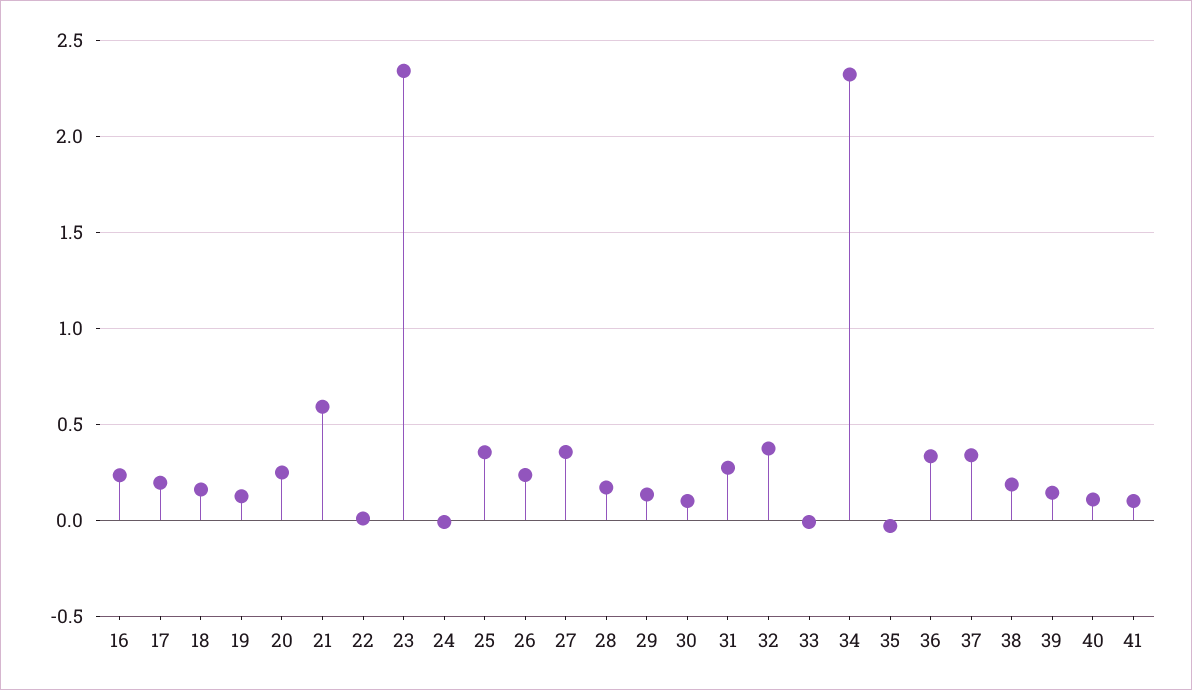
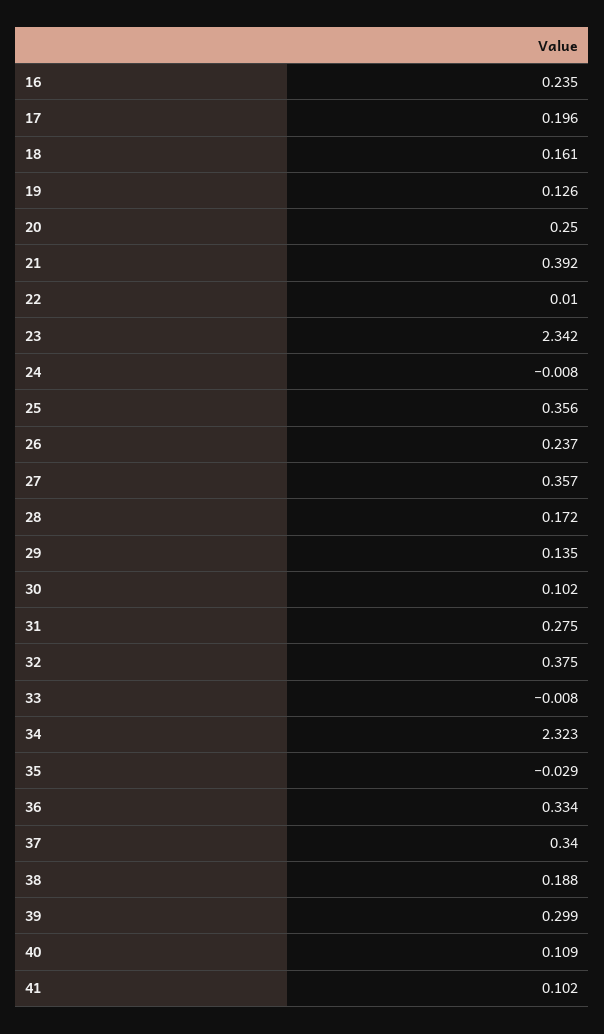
21: 0.6 -> 0.392
39: 0.15 -> 0.299

